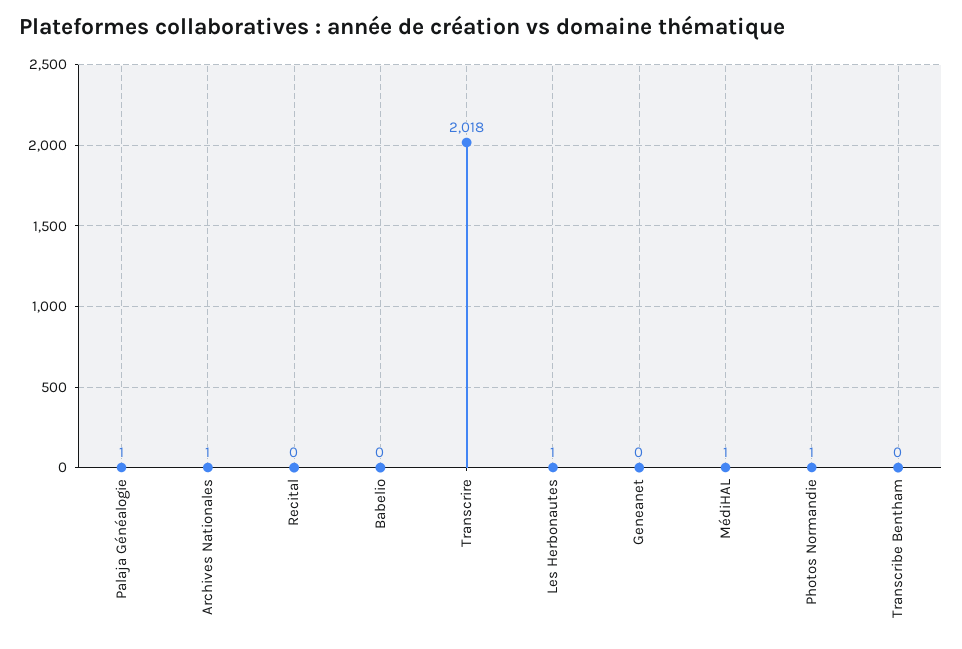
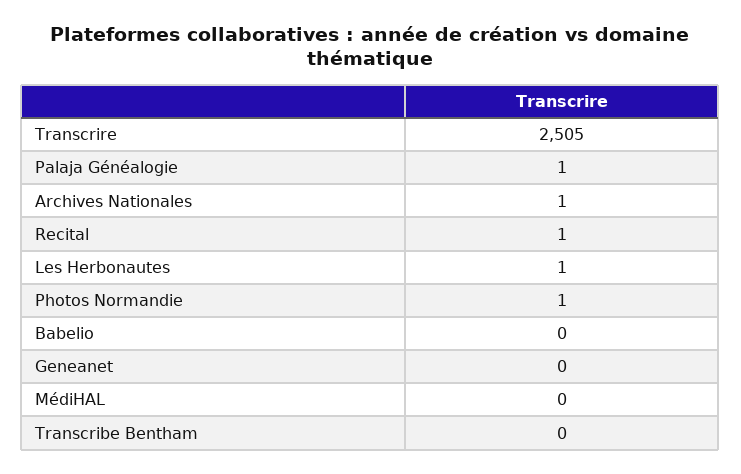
Recital: 0 -> 1
Transcrire: 2018 -> 2505
MédiHAL: 1 -> 0

